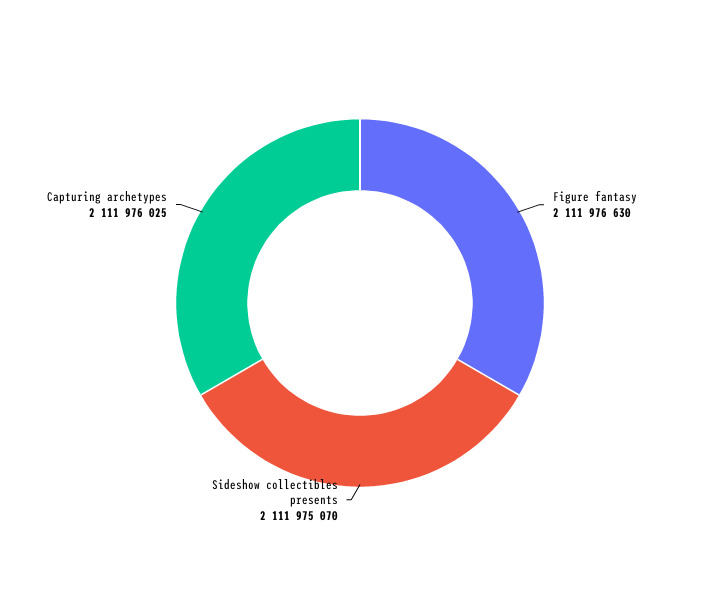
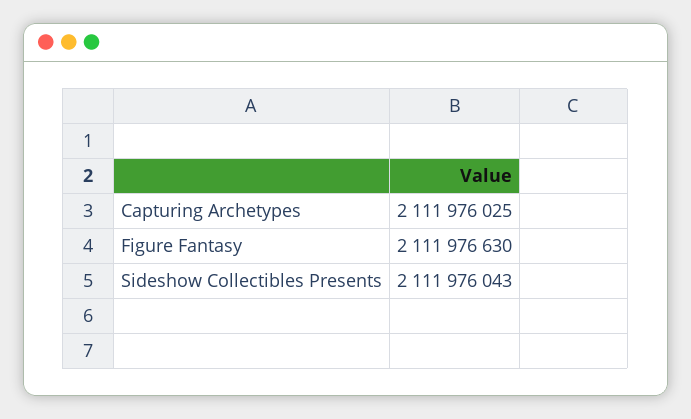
Sideshow collectibles presents: 2111975070 -> 2111976043

